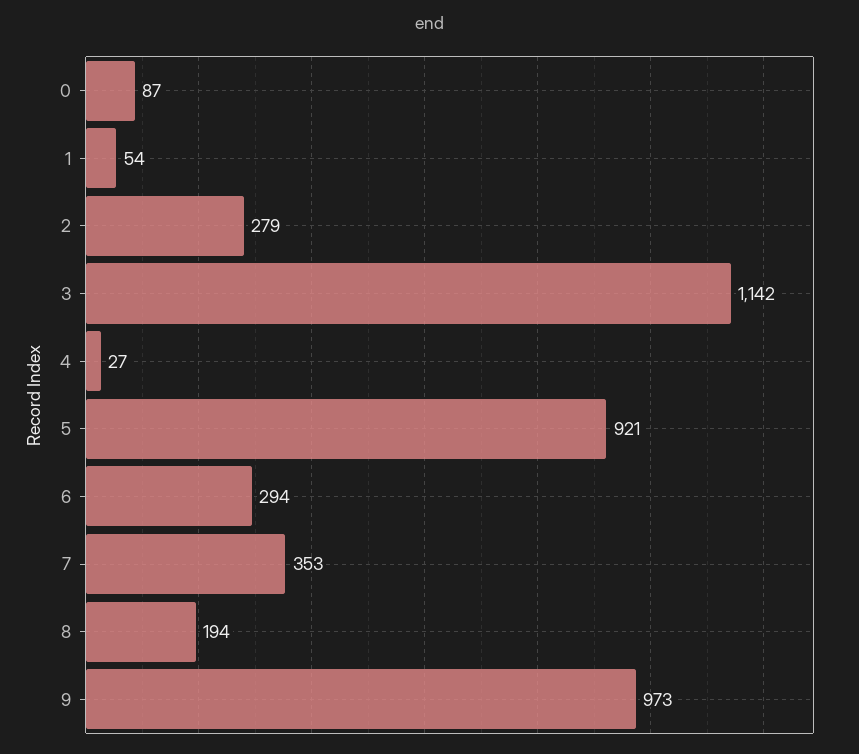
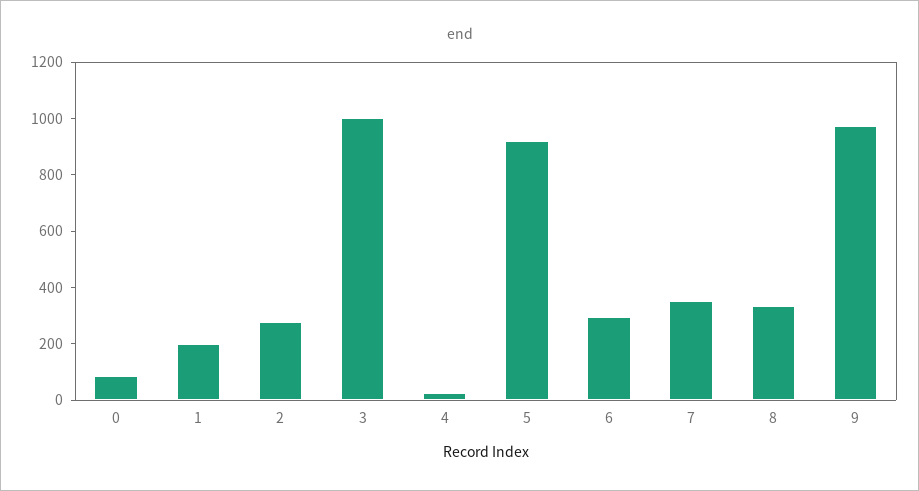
1: 54 -> 200
3: 1142 -> 1000
8: 194 -> 350

